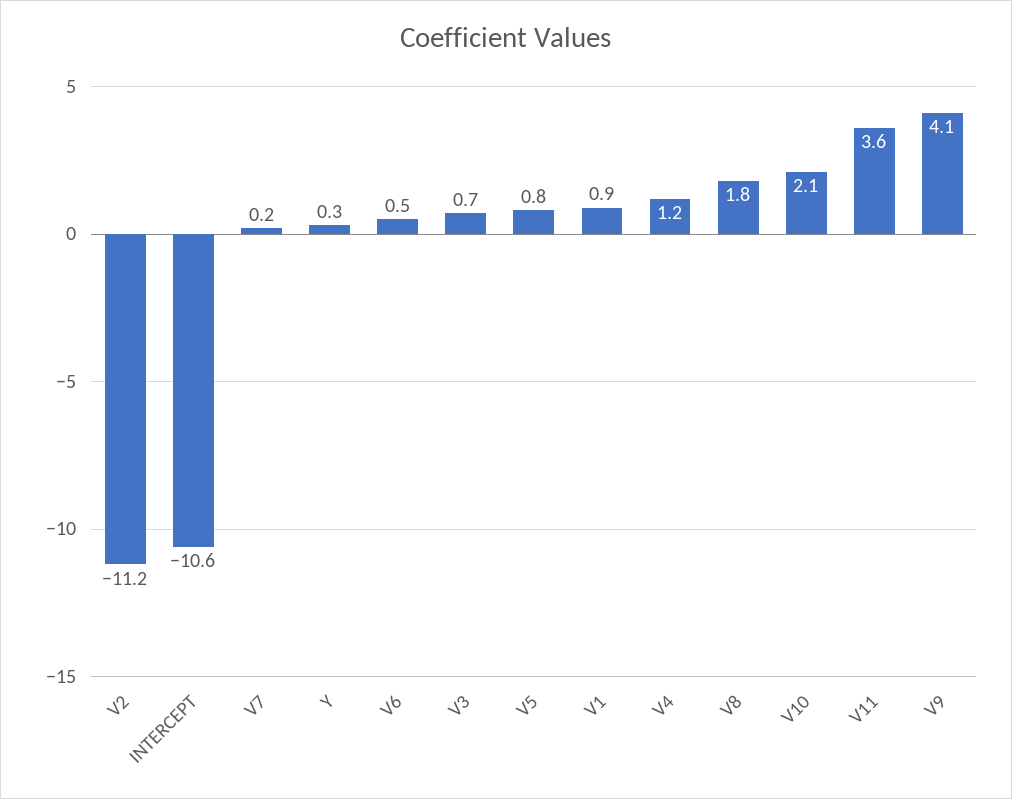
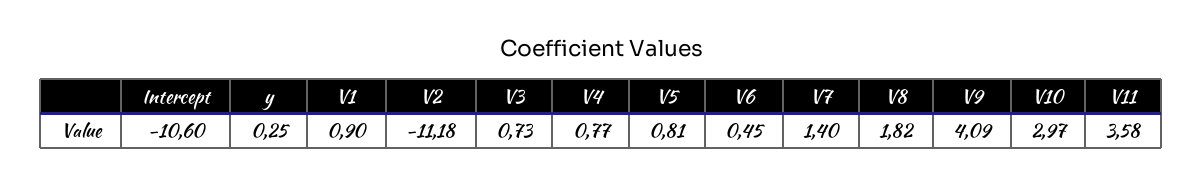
V7: 0.2 -> 1.4
V4: 1.2 -> 0.77
V10: 2.1 -> 2.97

